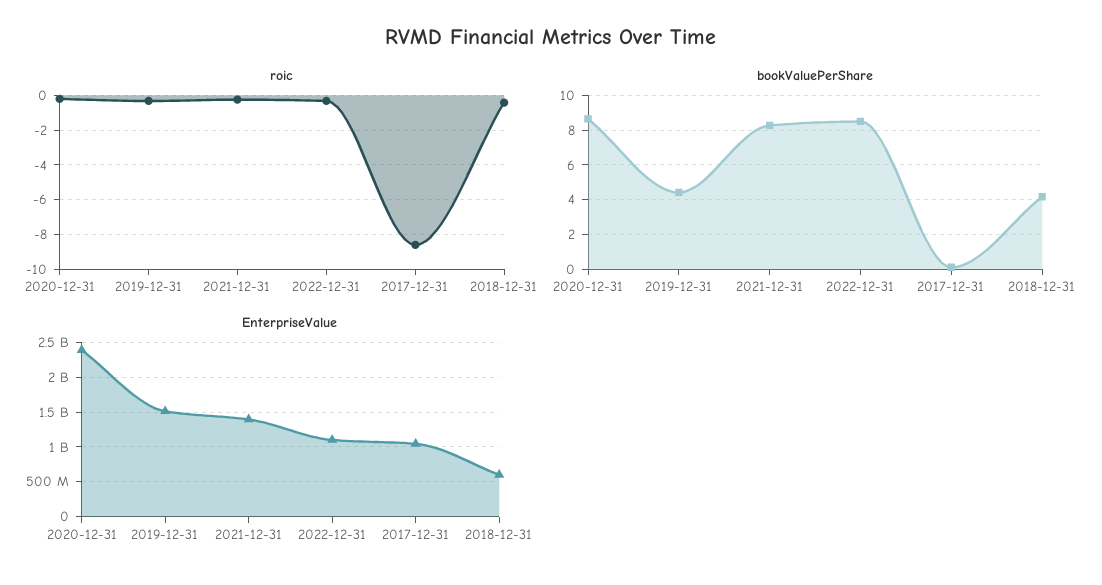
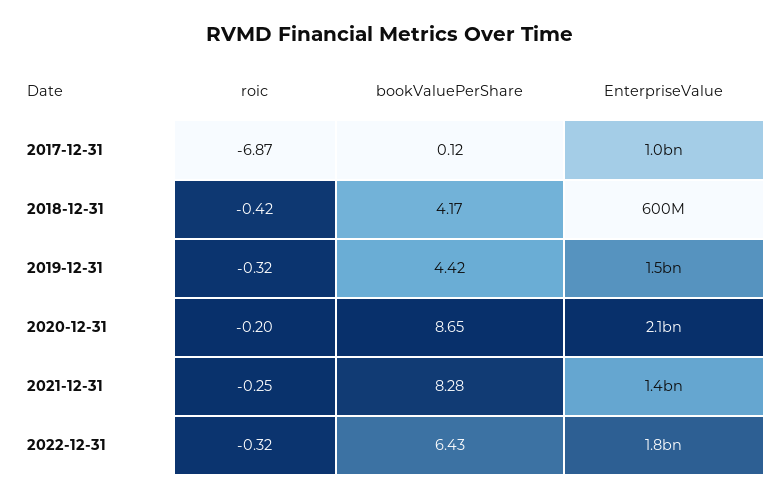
roic, 2017-12-31: -8.5 -> -6.87
bookValuePerShare, 2022-12-31: 8.5 -> 6.43
EnterpriseValue, 2020-12-31: 2400000000 -> 2100000000
EnterpriseValue, 2022-12-31: 1100000000 -> 1800000000

